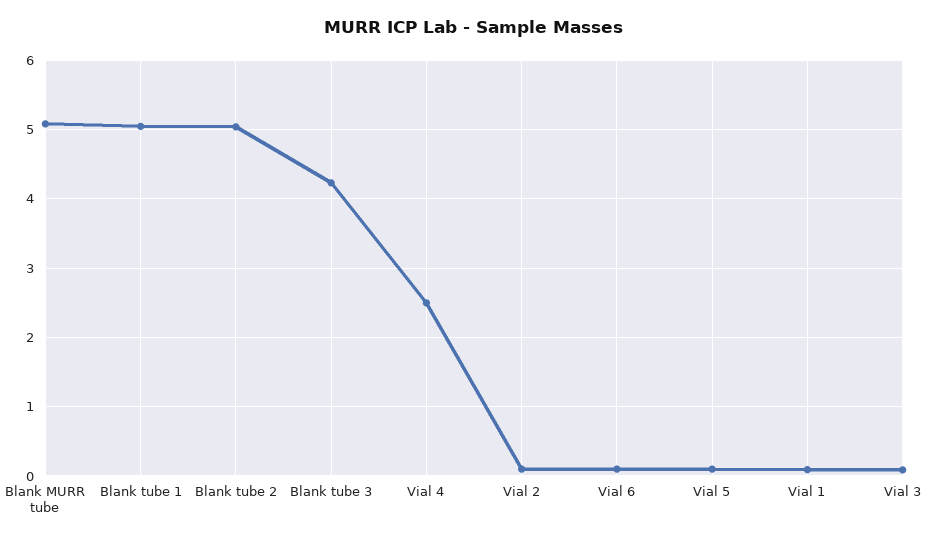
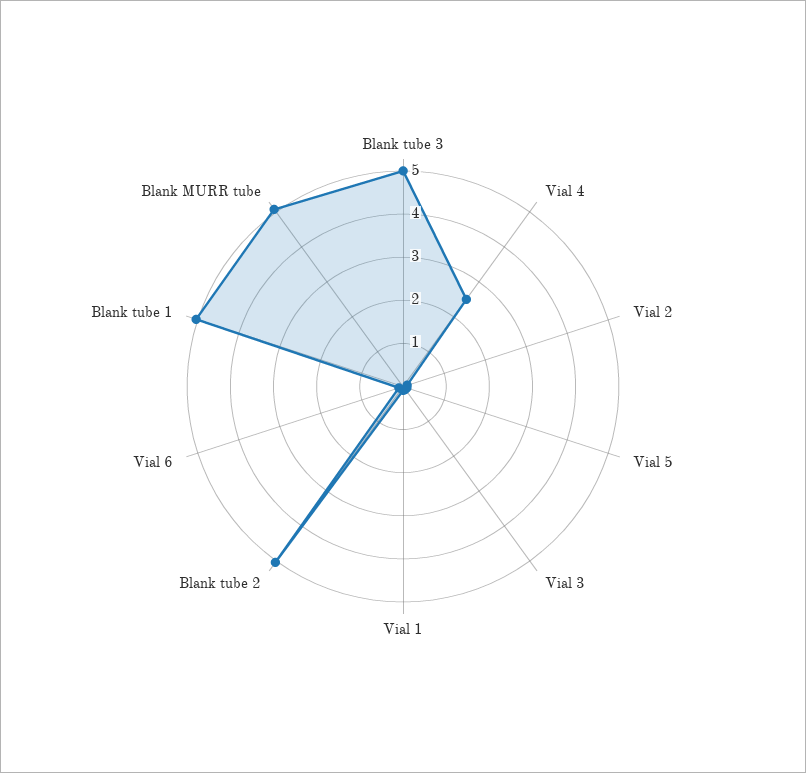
Blank tube 3: 4.2 -> 5

